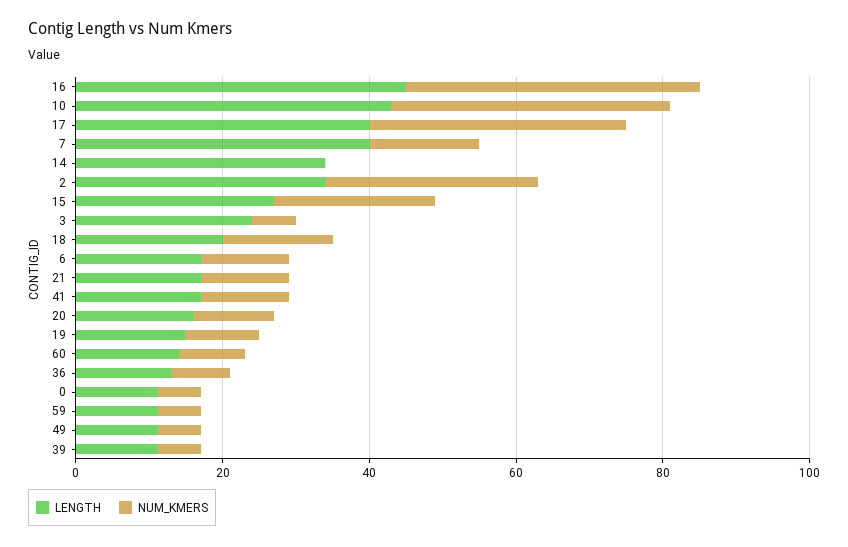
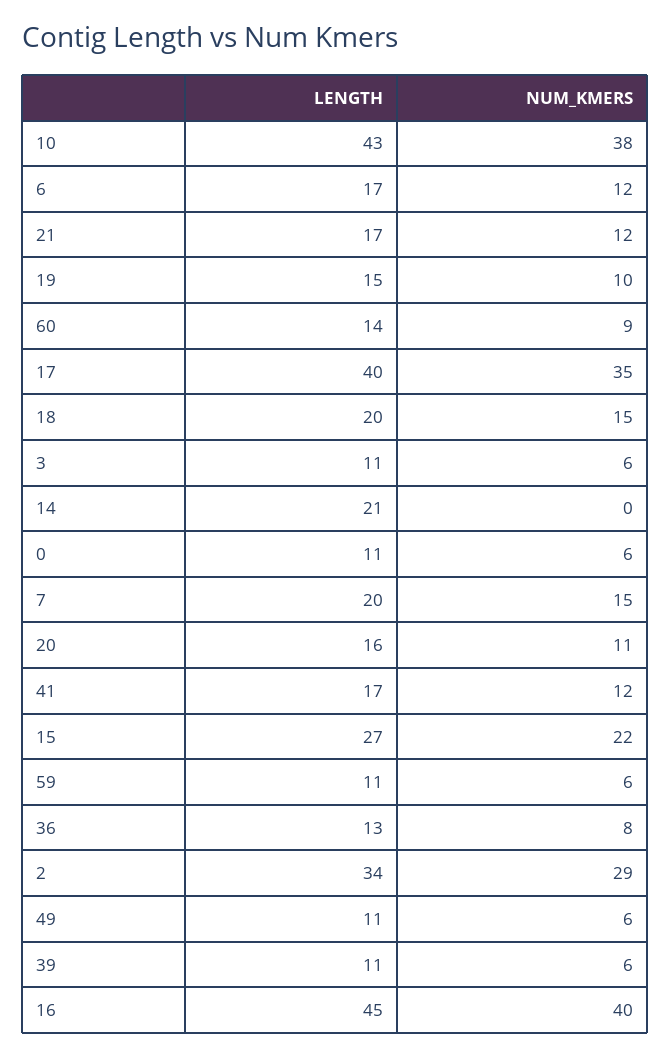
LENGTH, 7: 40 -> 20
LENGTH, 14: 35 -> 21
LENGTH, 3: 25 -> 11

